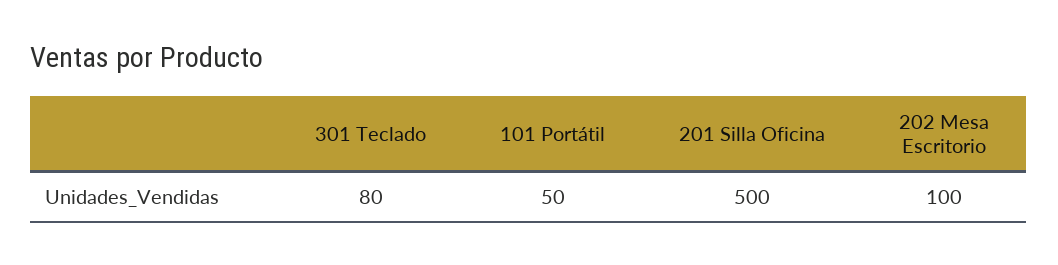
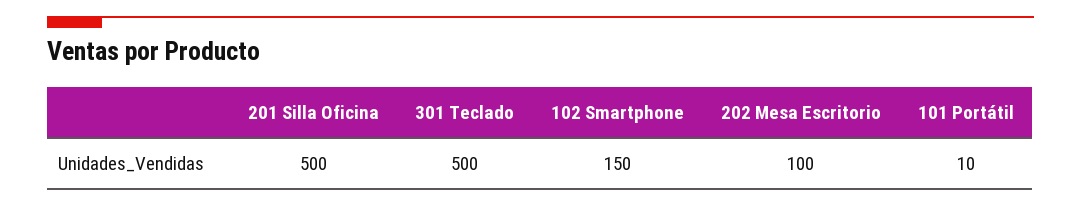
301 Teclado: 80 -> 500
101 Portátil: 50 -> 10
102 Smartphone: none -> 150

